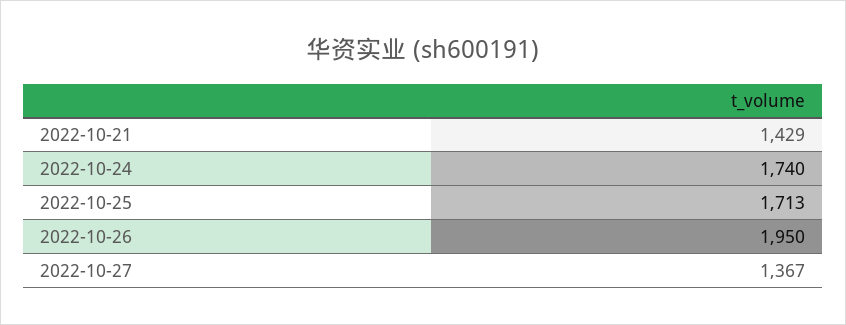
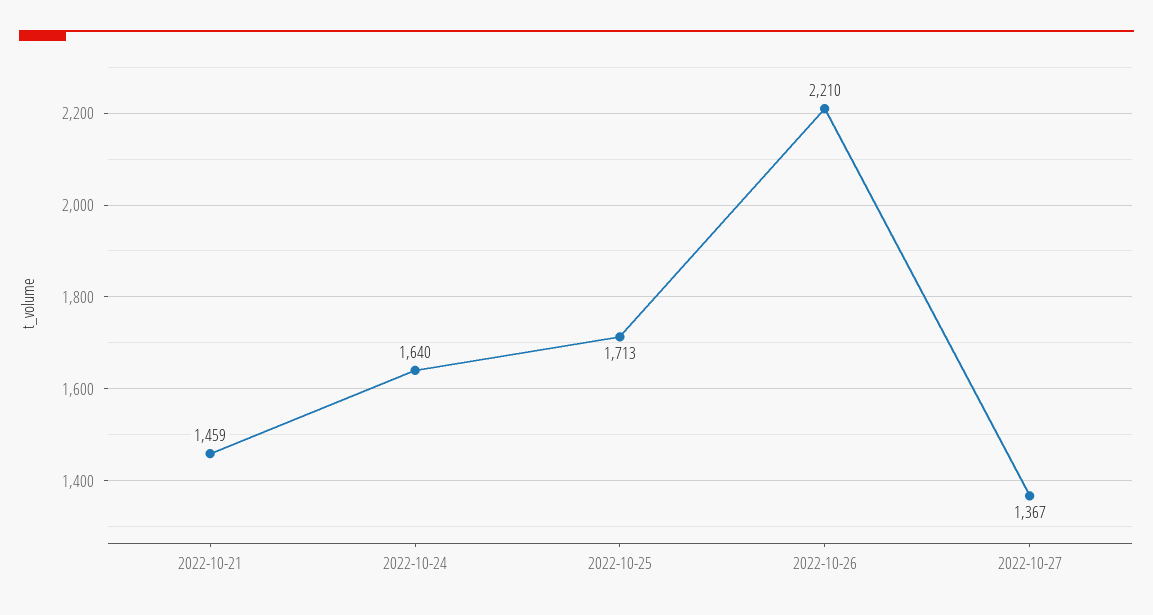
2022-10-21: 1429 -> 1459
2022-10-24: 1740 -> 1640
2022-10-26: 1950 -> 2210

